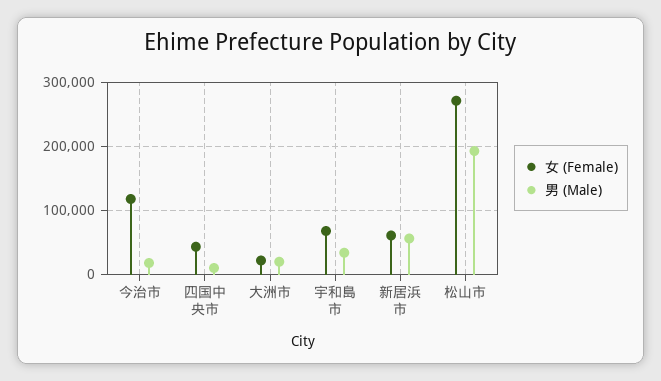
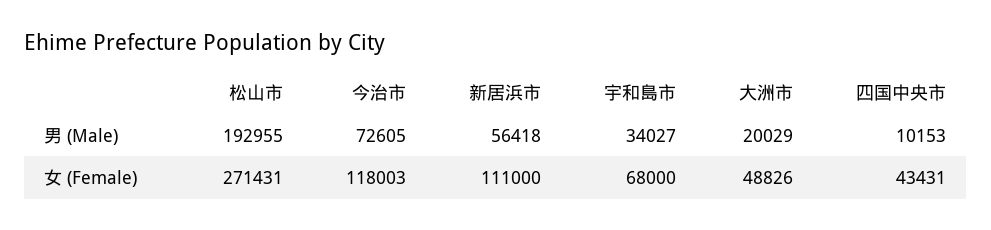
男 (Male), 今治市: 20000 -> 72605
女 (Female), 大洲市: 20000 -> 48826
女 (Female), 新居浜市: 60000 -> 111000

